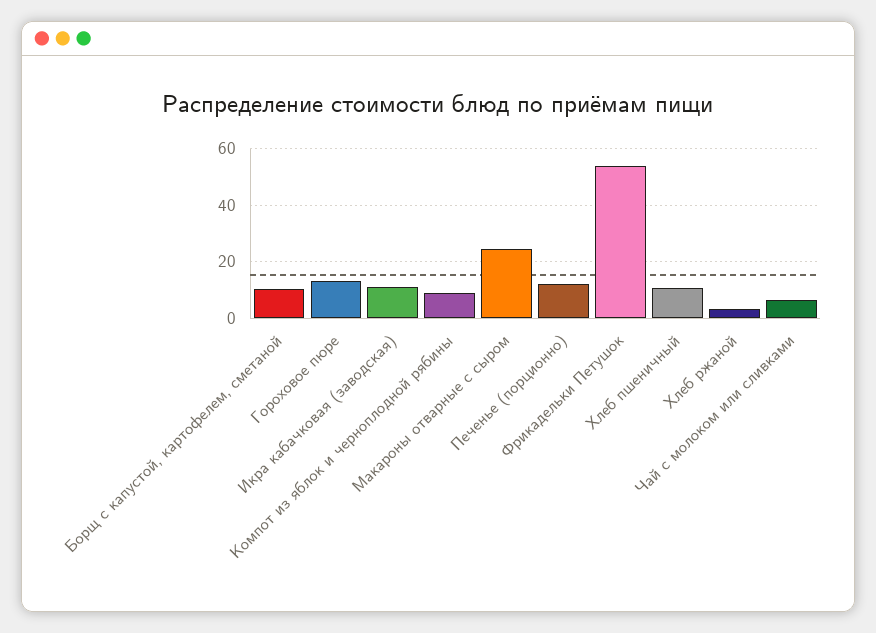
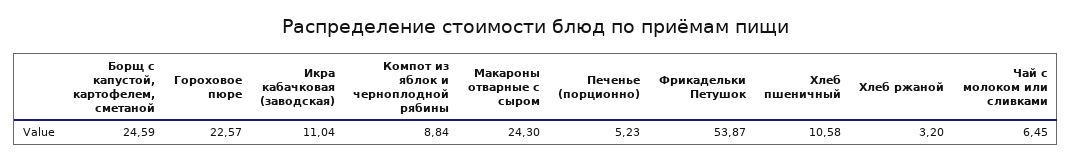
Борщ с капустой, картофелем, сметаной: 10 -> 24.59
Гороховое пюре: 12.5 -> 22.57
Печенье (порционно): 12.5 -> 5.23

